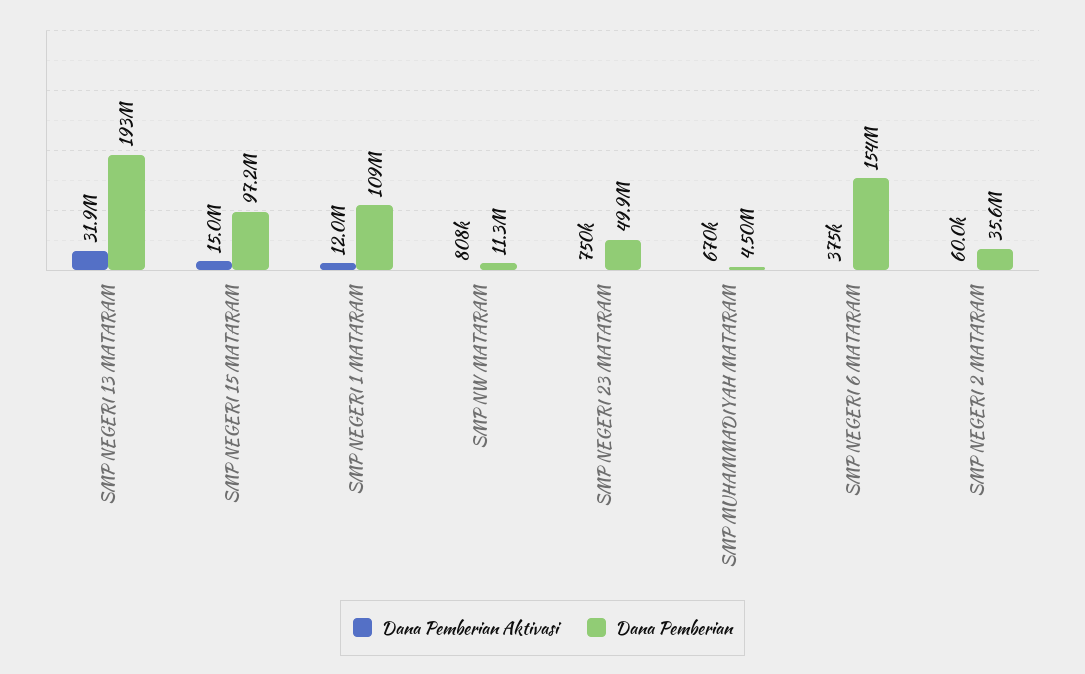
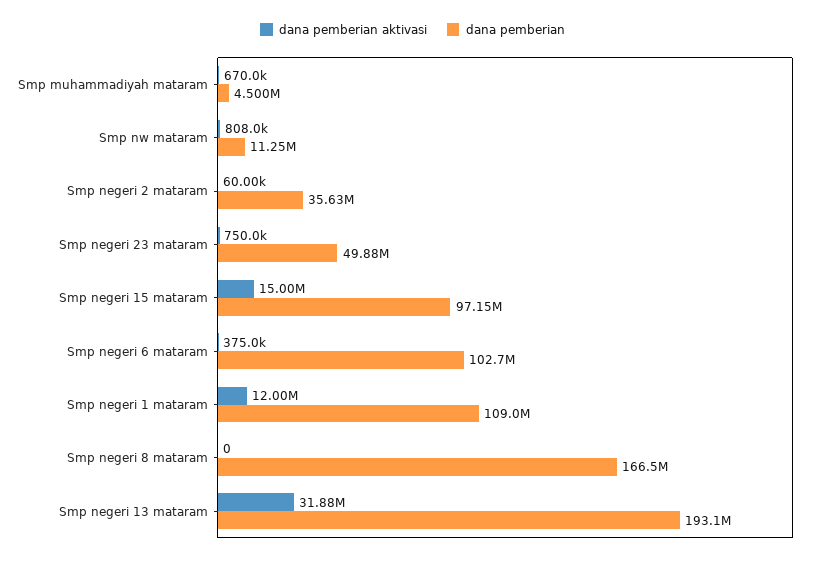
Dana Pemberian, SMP NEGERI 6 MATARAM: 154000000 -> 102700000
Dana Pemberian Aktivasi, Smp negeri 8 mataram: none -> 0
Dana Pemberian, Smp negeri 8 mataram: none -> 166500000

